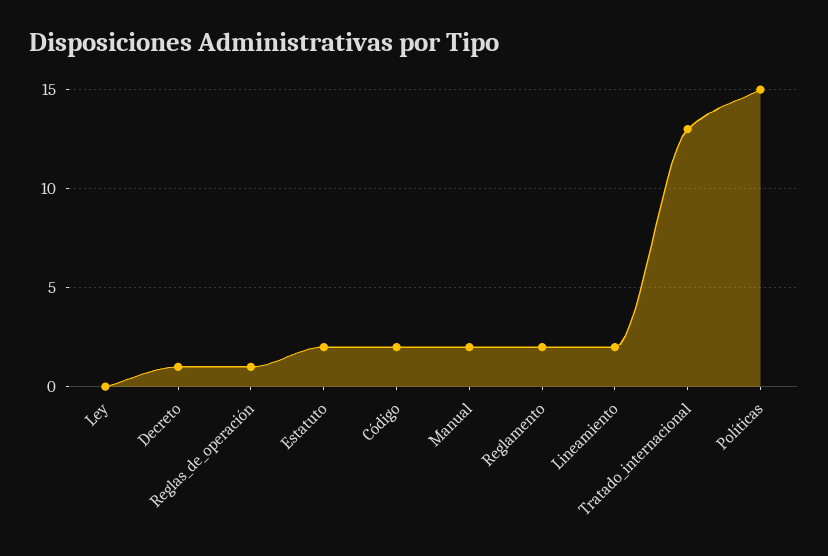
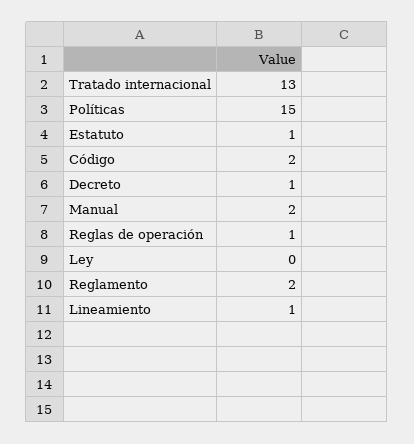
Estatuto: 2 -> 1
Lineamiento: 2 -> 1

